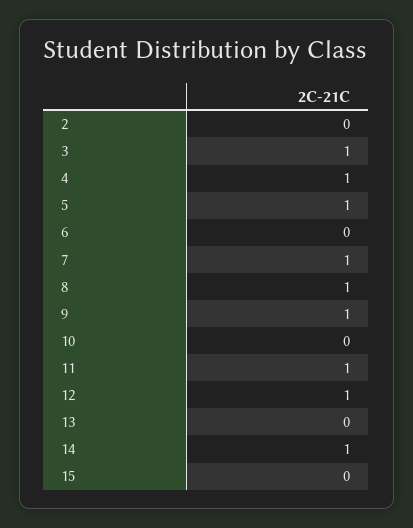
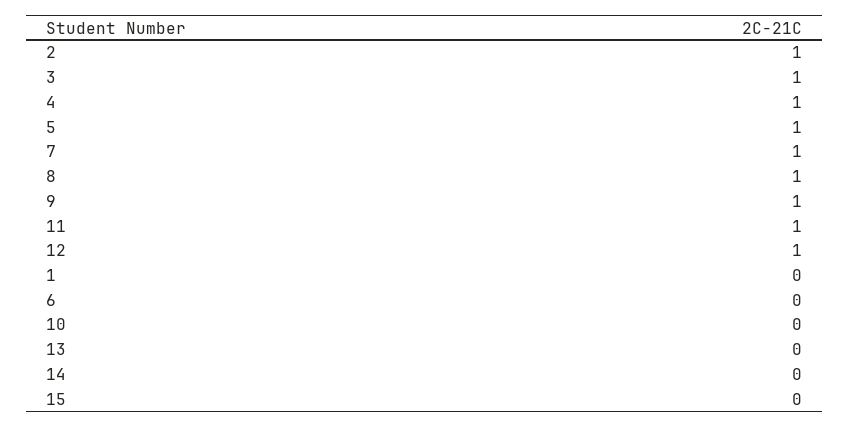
2: 0 -> 1
14: 1 -> 0
1: none -> 0

